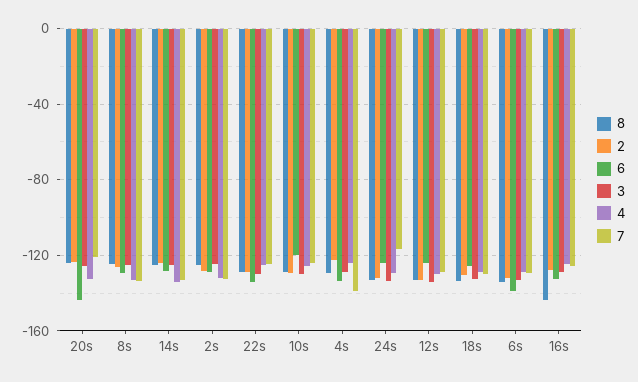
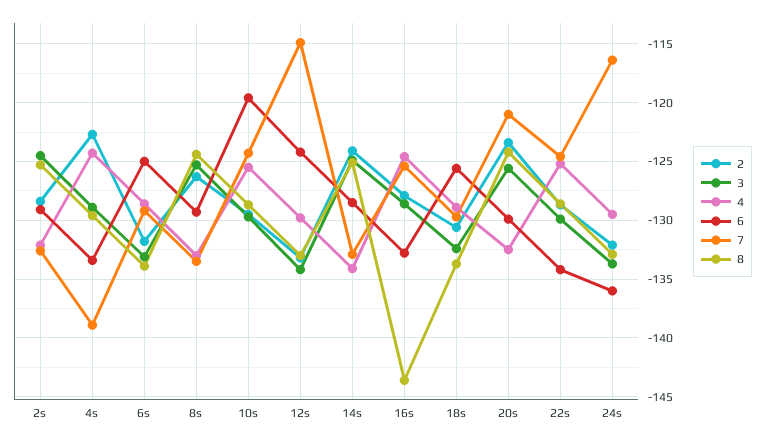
6, 20s: -145 -> -130
6, 24s: -125 -> -136
7, 12s: -130 -> -115
6, 6s: -140 -> -125

